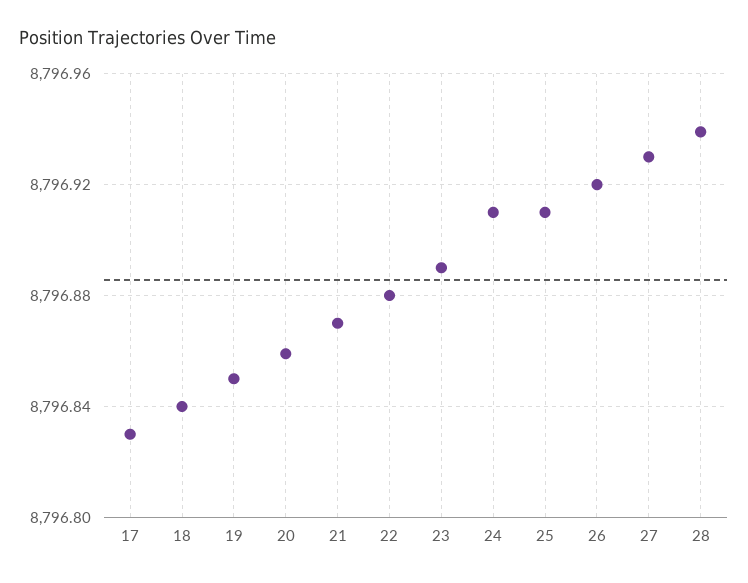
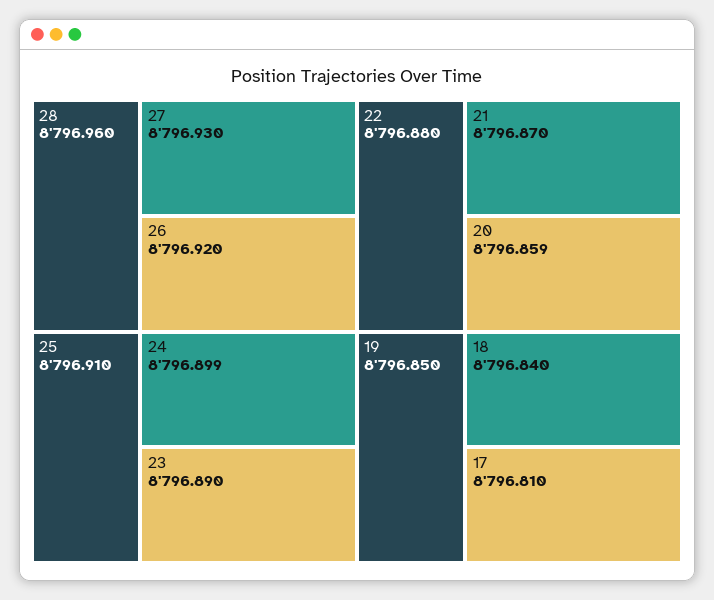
17: 8796.83 -> 8796.81
24: 8796.91 -> 8796.899
28: 8796.94 -> 8796.96

